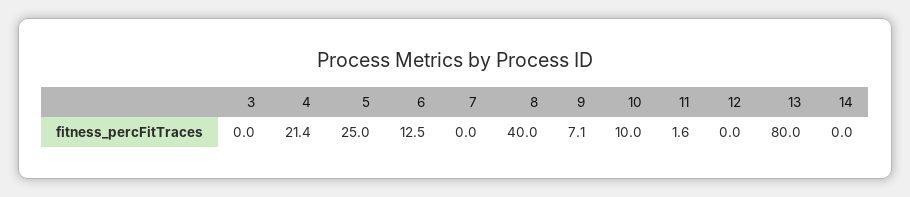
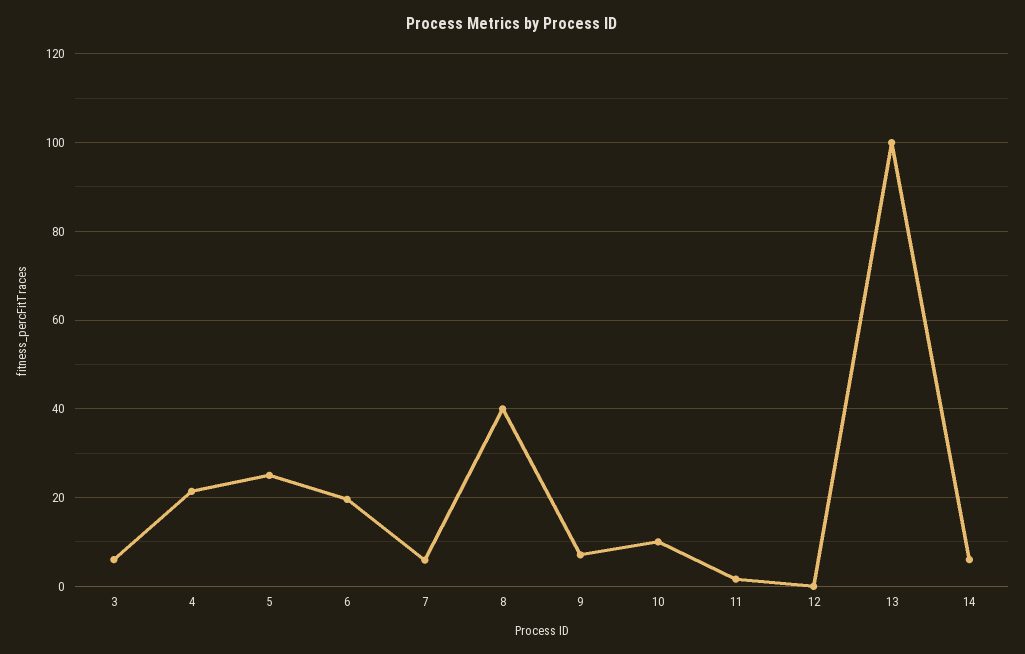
3: 0 -> 6
6: 12.5 -> 20
7: 0 -> 6
13: 80 -> 100
14: 0 -> 6

